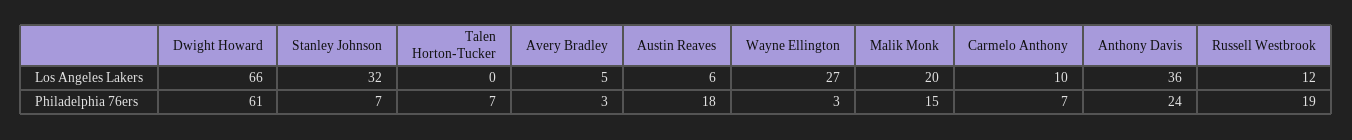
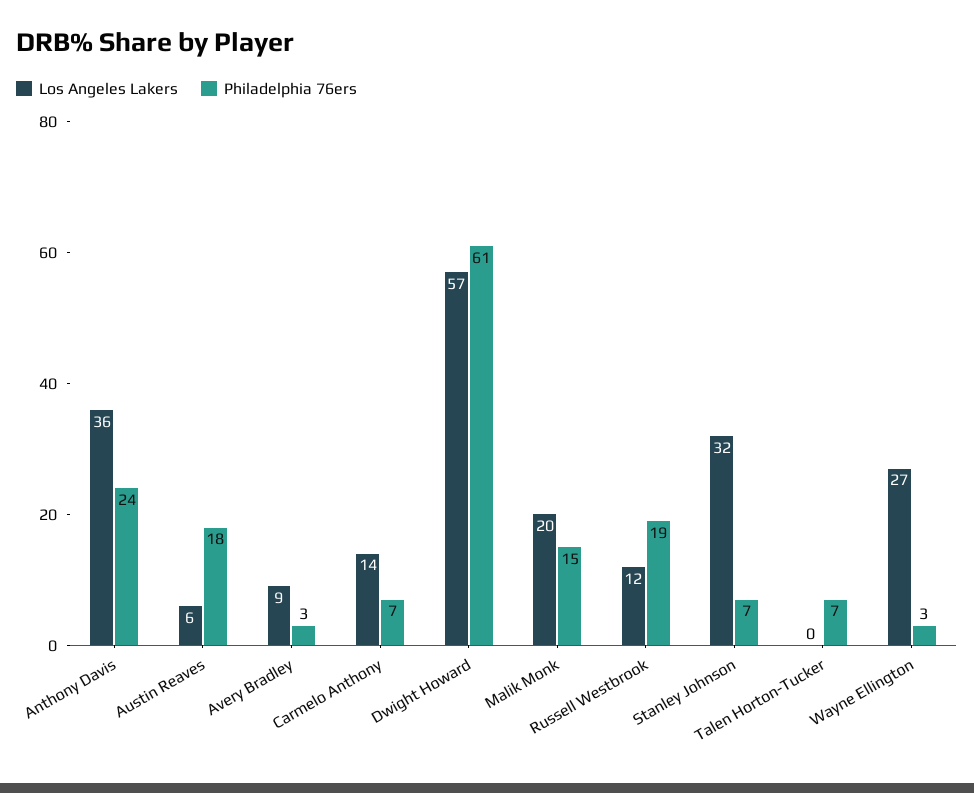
Los Angeles Lakers, Dwight Howard: 66 -> 57
Los Angeles Lakers, Avery Bradley: 5 -> 9
Los Angeles Lakers, Carmelo Anthony: 10 -> 14

